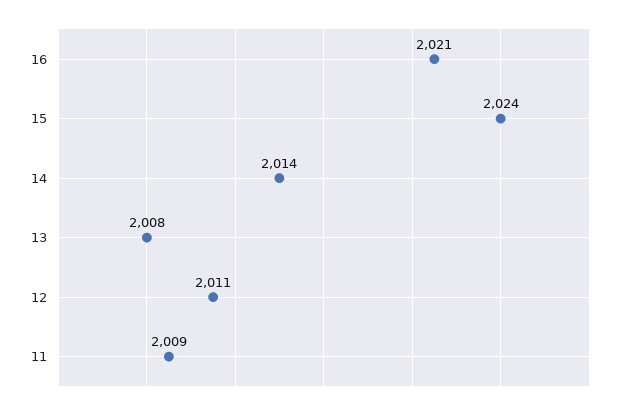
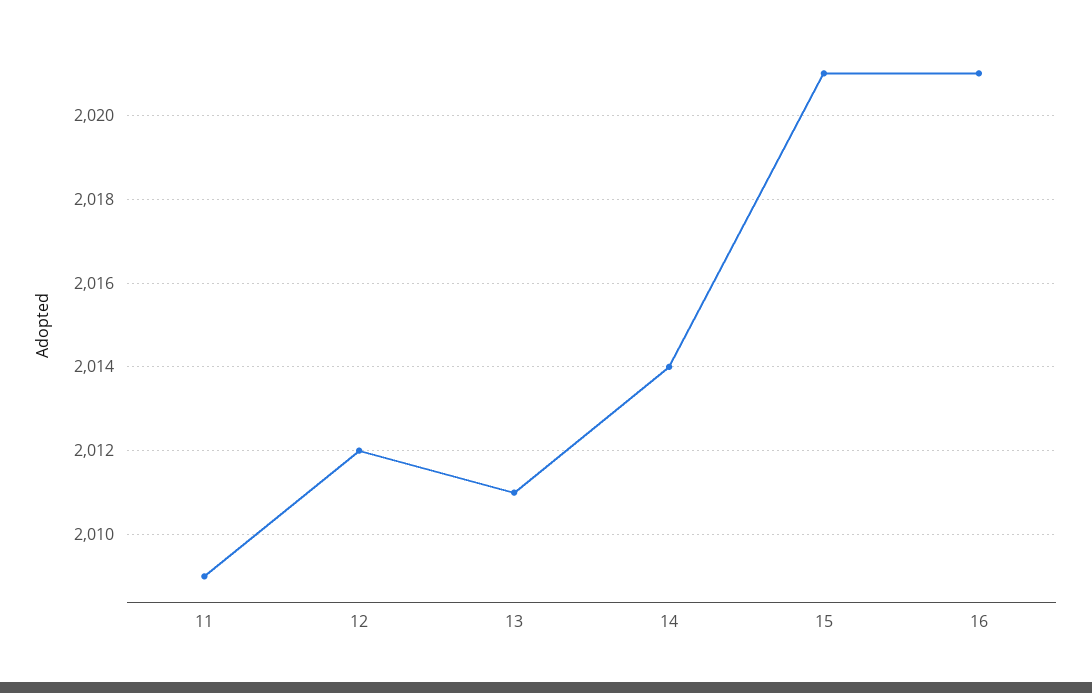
15: 2024 -> 2021
13: 2008 -> 2011
12: 2011 -> 2012

